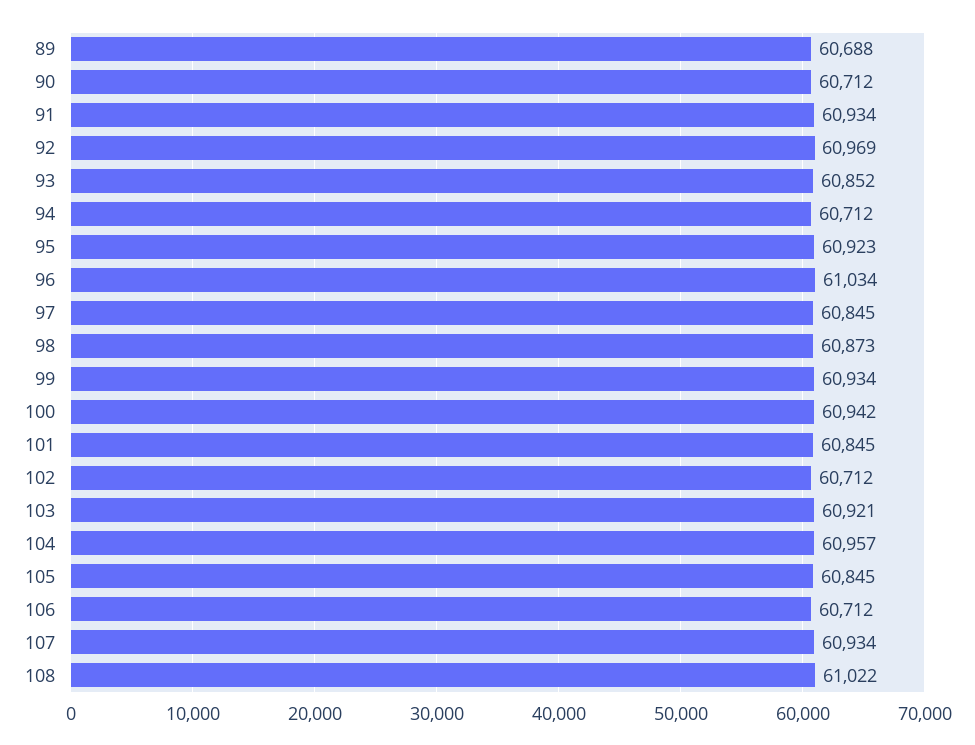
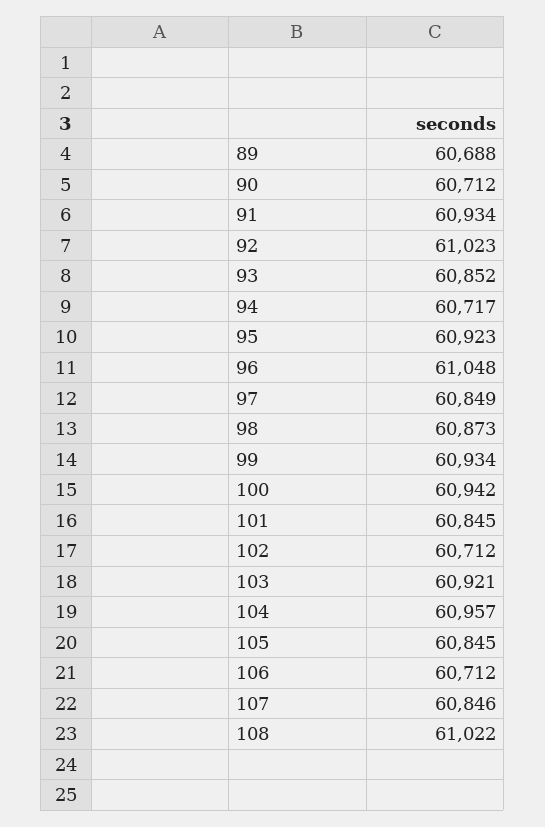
92: 60969 -> 61023
94: 60712 -> 60717
96: 61034 -> 61048
97: 60845 -> 60849
107: 60934 -> 60846

